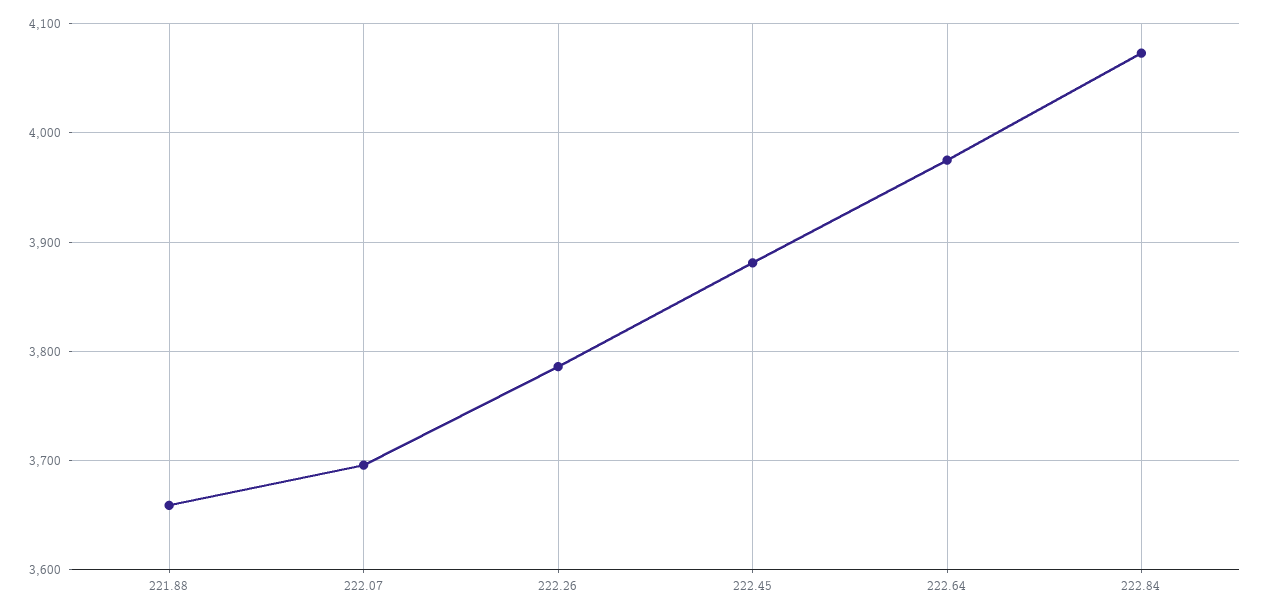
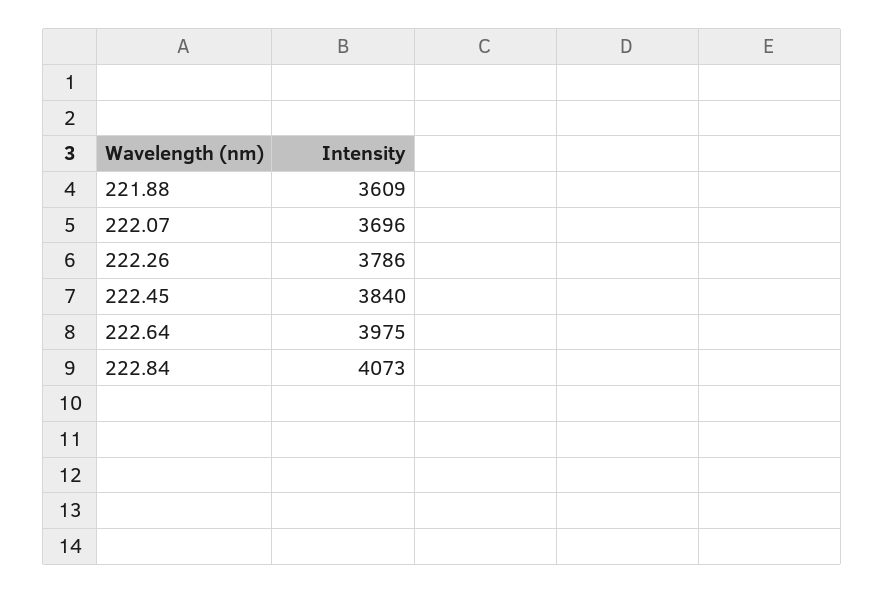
221.88: 3660 -> 3609
222.45: 3880 -> 3840

